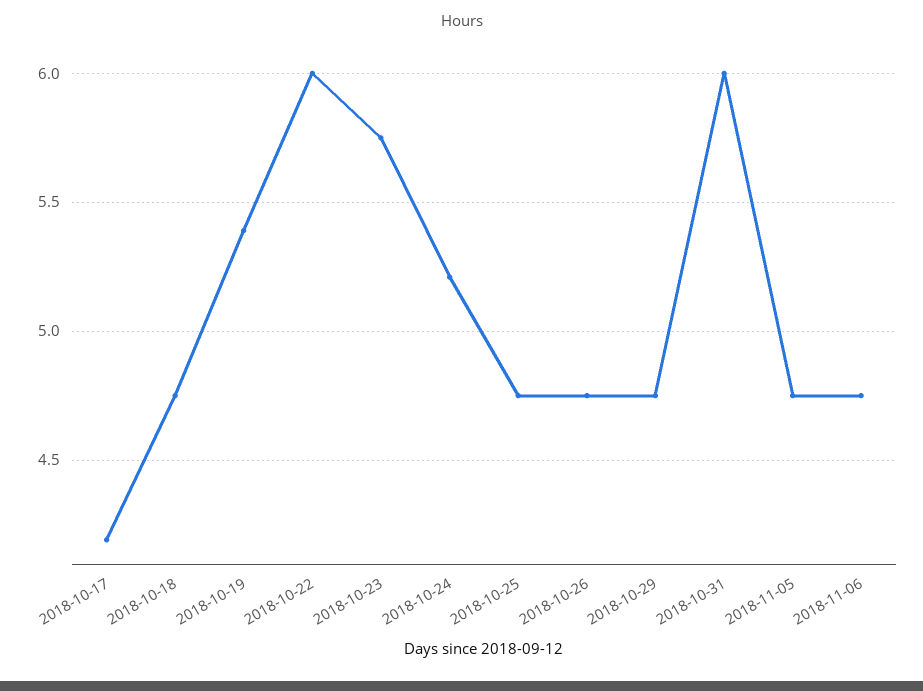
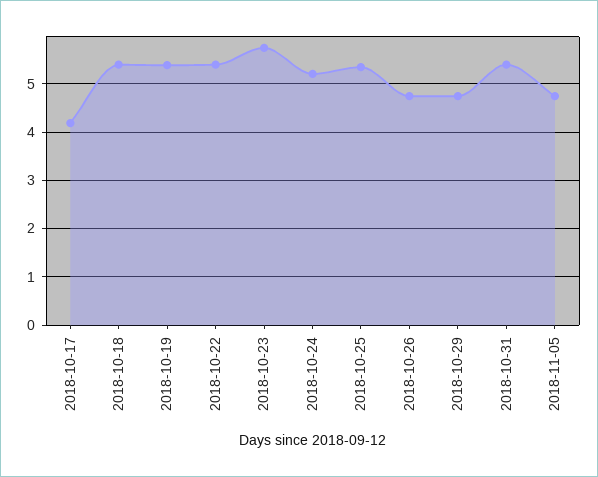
2018-10-18: 4.75 -> 5.4
2018-10-22: 6 -> 5.4
2018-10-25: 4.75 -> 5.4
2018-10-31: 6 -> 5.4
2018-11-06: 4.75 -> none

